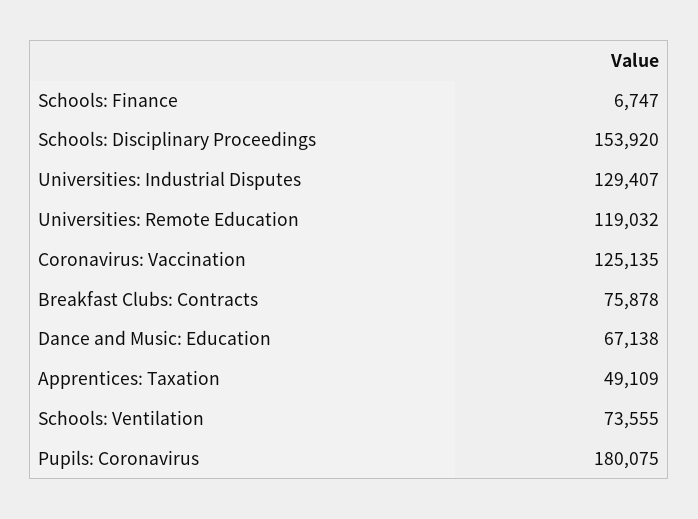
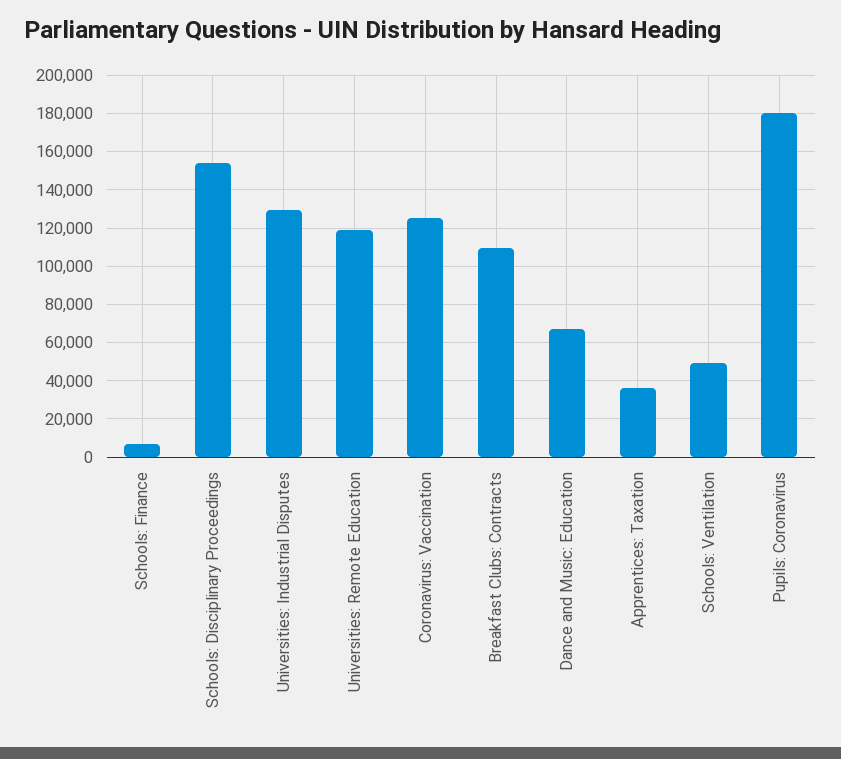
Breakfast Clubs: Contracts: 75878 -> 110000
Apprentices: Taxation: 49109 -> 35000
Schools: Ventilation: 73555 -> 50000

